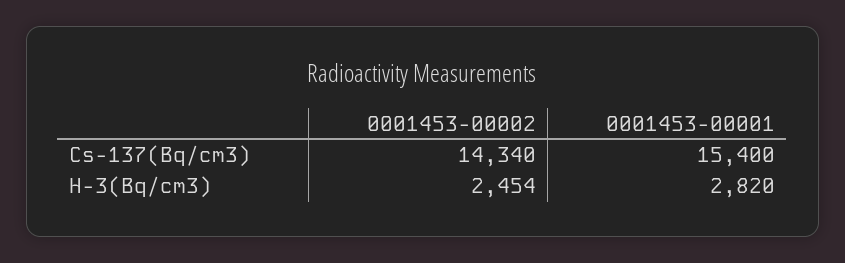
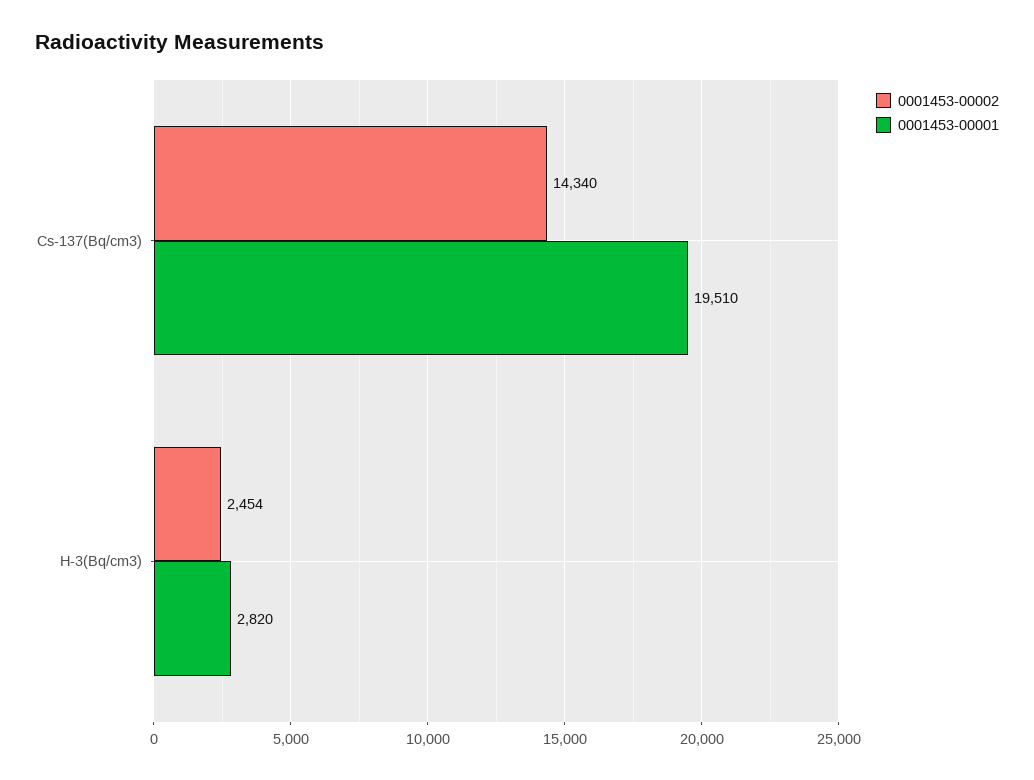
0001453-00001, Cs-137(Bq/cm3): 15400 -> 19510

